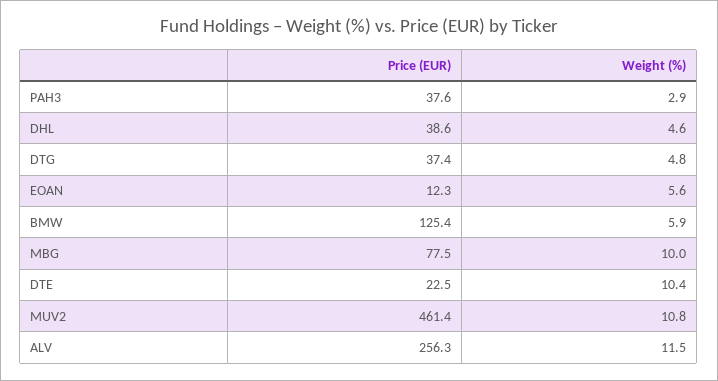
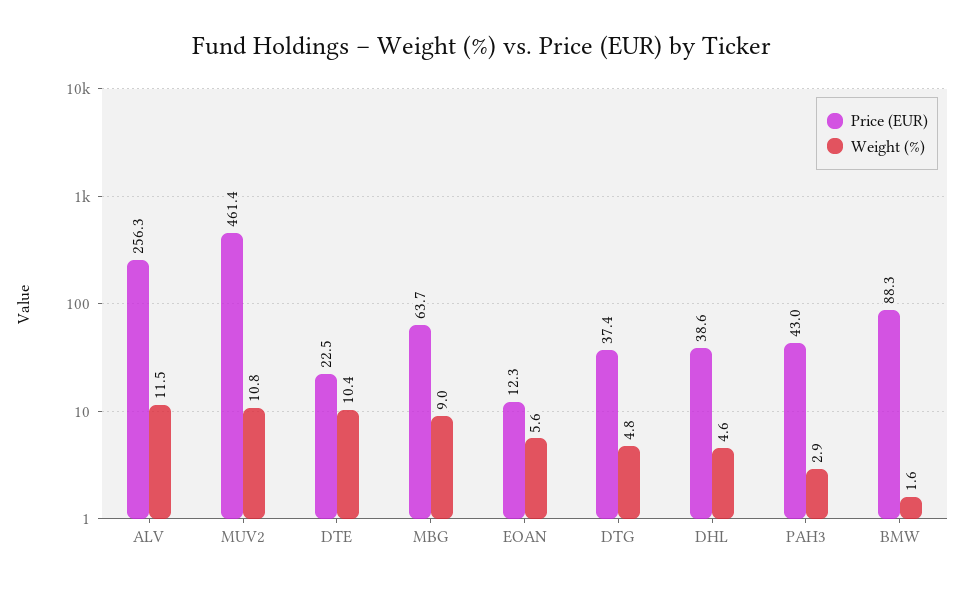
Price (EUR), PAH3: 37.6 -> 43
Price (EUR), BMW: 125.4 -> 88.3
Weight (%), BMW: 5.9 -> 1.6
Price (EUR), MBG: 77.5 -> 63.7
Weight (%), MBG: 10 -> 9

